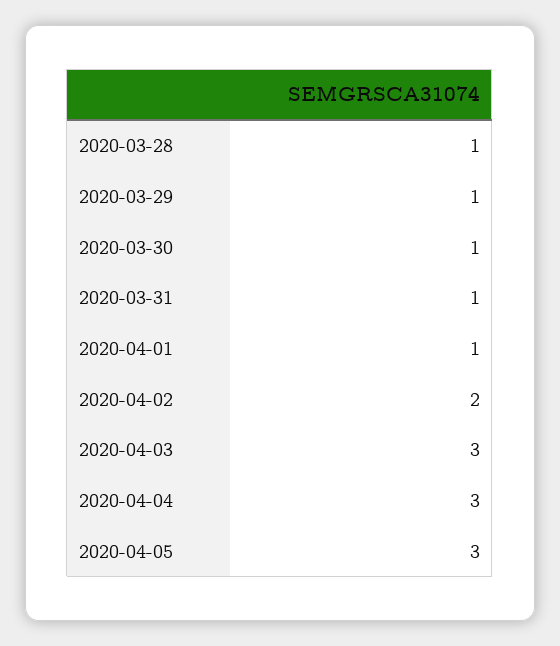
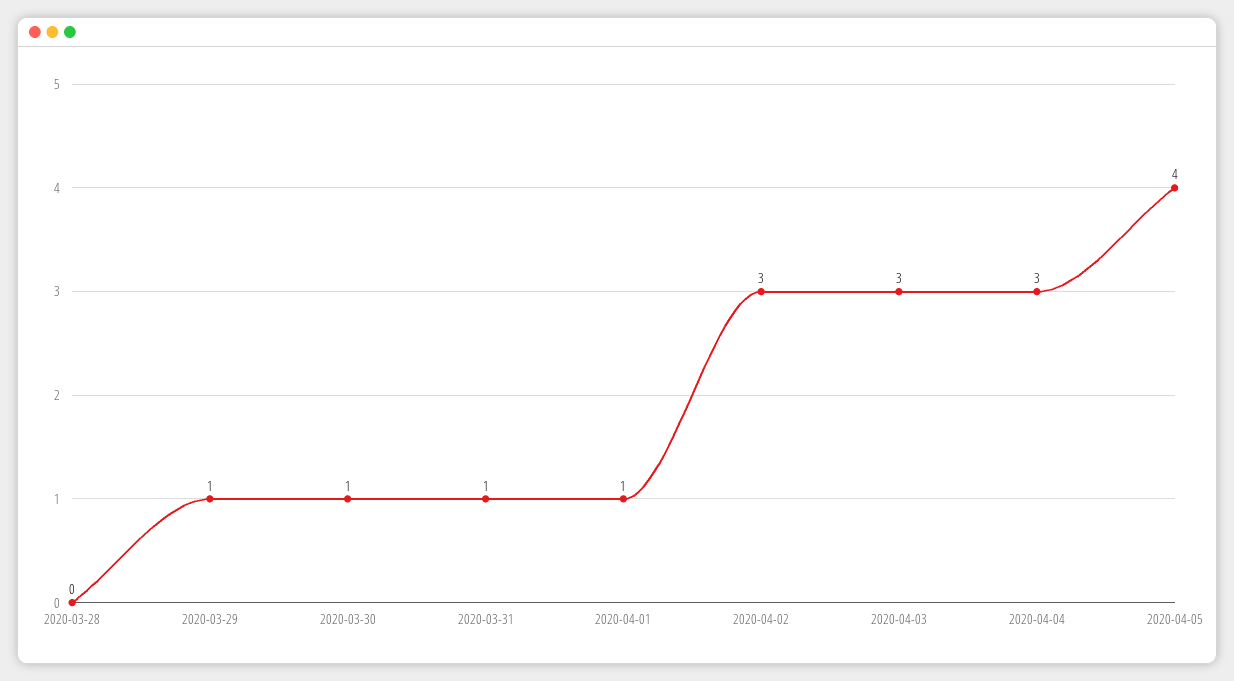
2020-03-28: 1 -> 0
2020-04-02: 2 -> 3
2020-04-05: 3 -> 4

